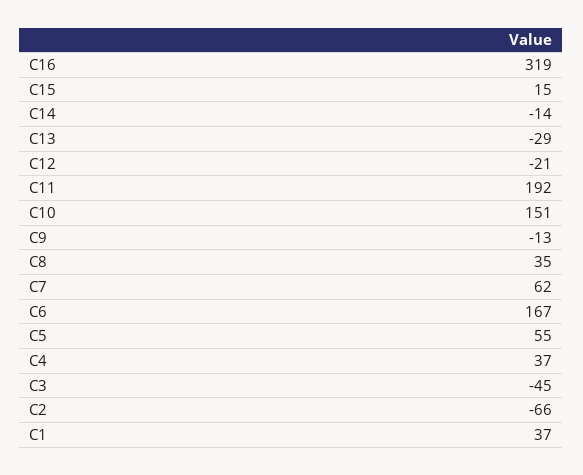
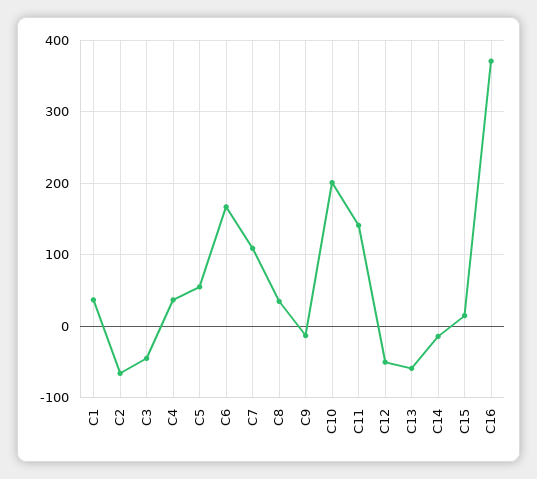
C16: 319 -> 370
C13: -29 -> -60
C12: -21 -> -50
C11: 192 -> 140
C10: 151 -> 200
C7: 62 -> 110

